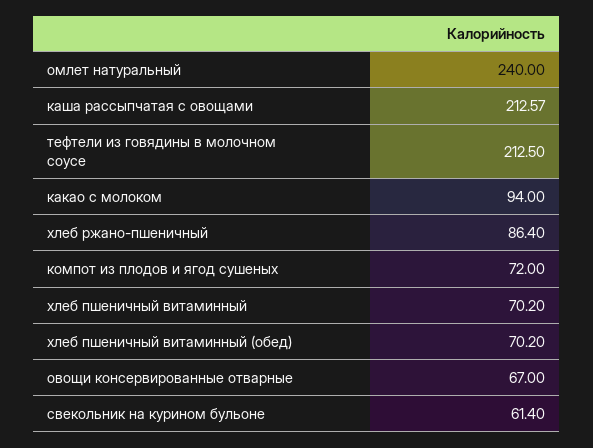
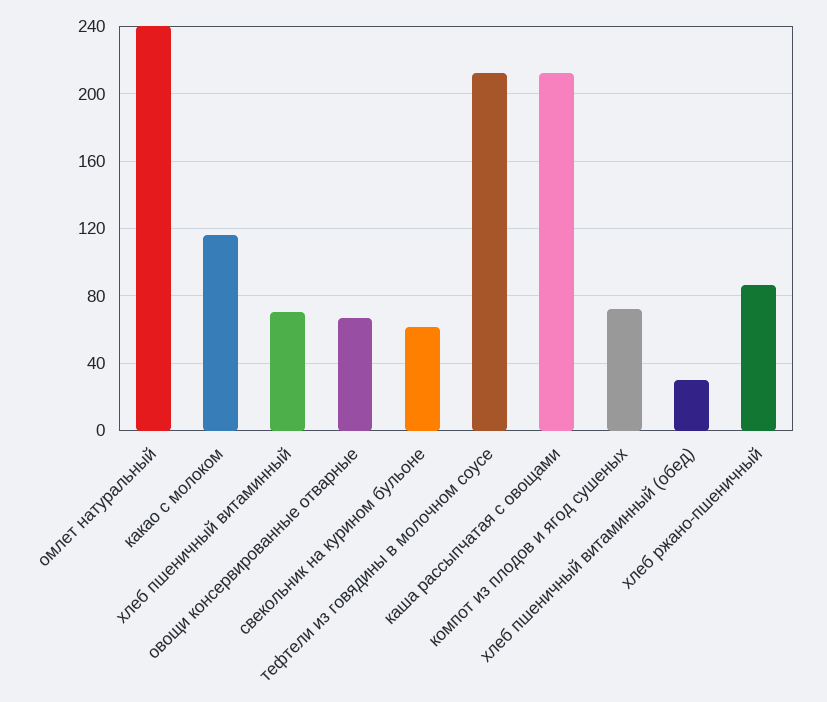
какао с молоком: 94 -> 115
хлеб пшеничный витаминный (обед): 70.2 -> 30

